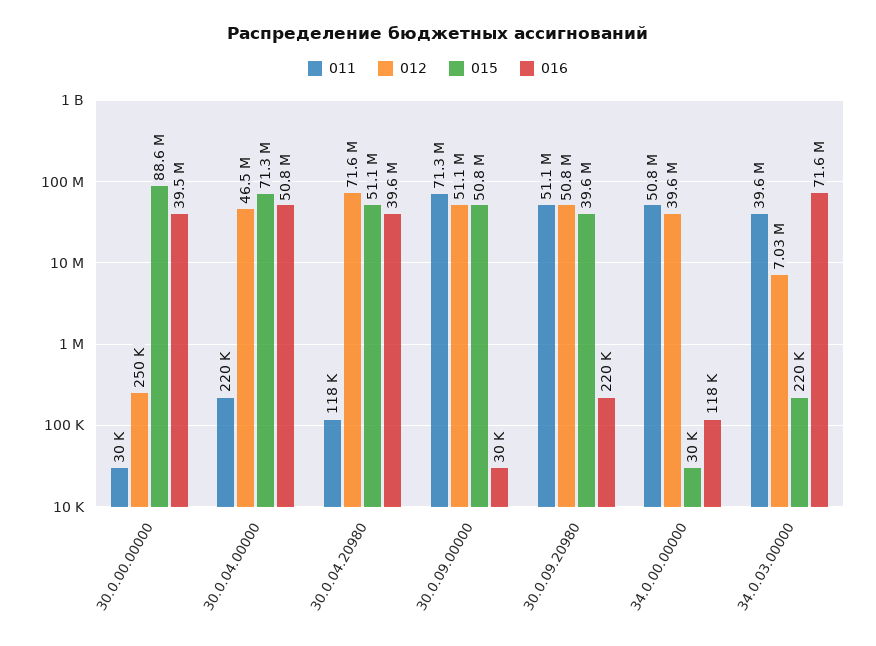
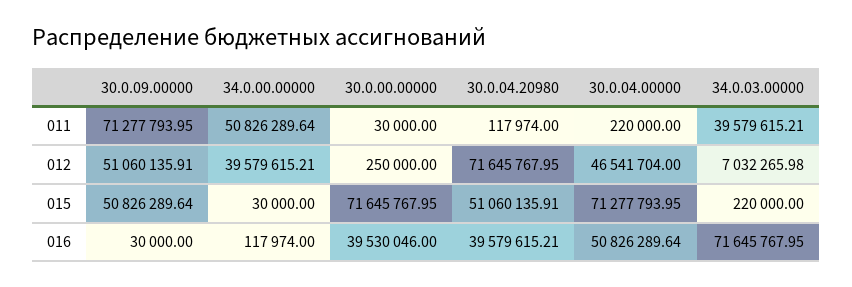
015, 30.0.00.00000: 88600000 -> 71645767.95
011, 30.0.09.20980: 51100000 -> none
012, 30.0.09.20980: 50800000 -> none
015, 30.0.09.20980: 39600000 -> none
016, 30.0.09.20980: 220000 -> none

